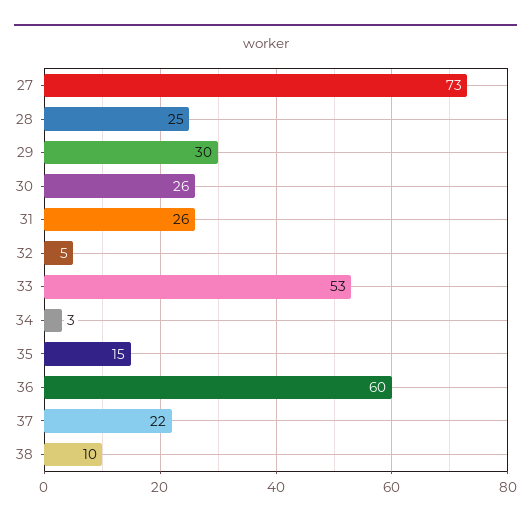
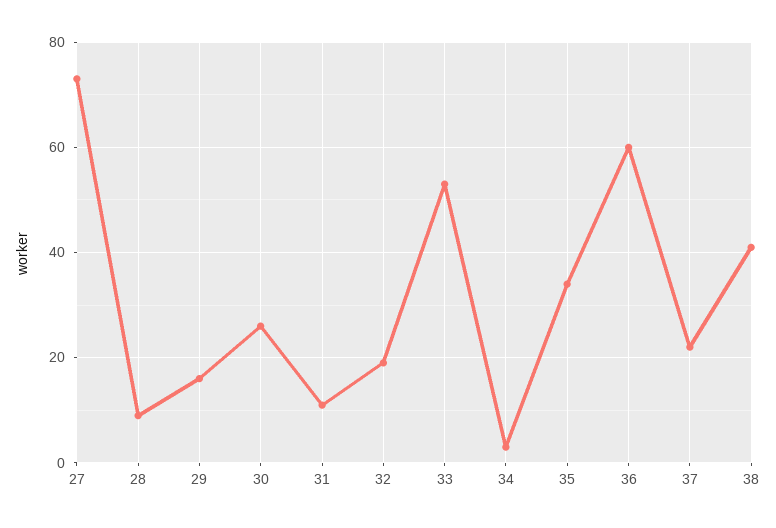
28: 25 -> 10
29: 30 -> 15
31: 26 -> 10
32: 5 -> 20
35: 15 -> 35
38: 10 -> 40

